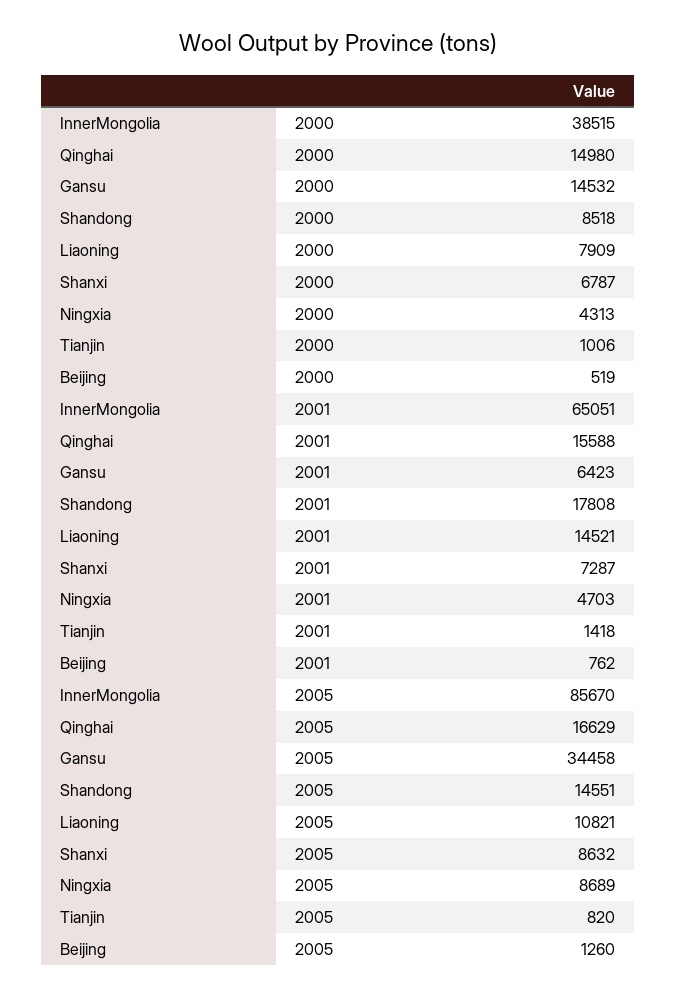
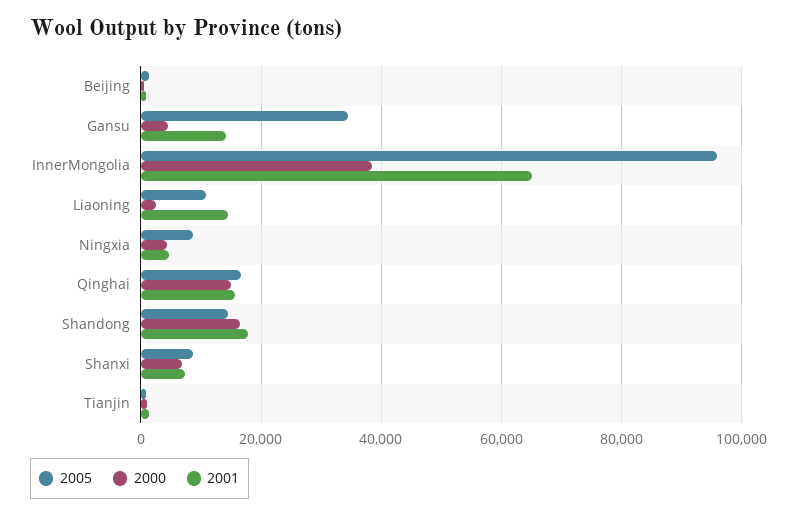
2000, Gansu: 14532 -> 4000
2000, Shandong: 8518 -> 16000
2000, Liaoning: 7909 -> 2000
2001, Gansu: 6423 -> 14000
2005, InnerMongolia: 85670 -> 96000

